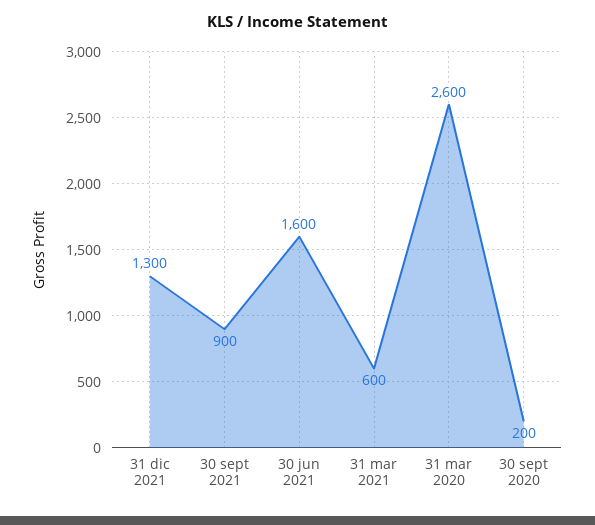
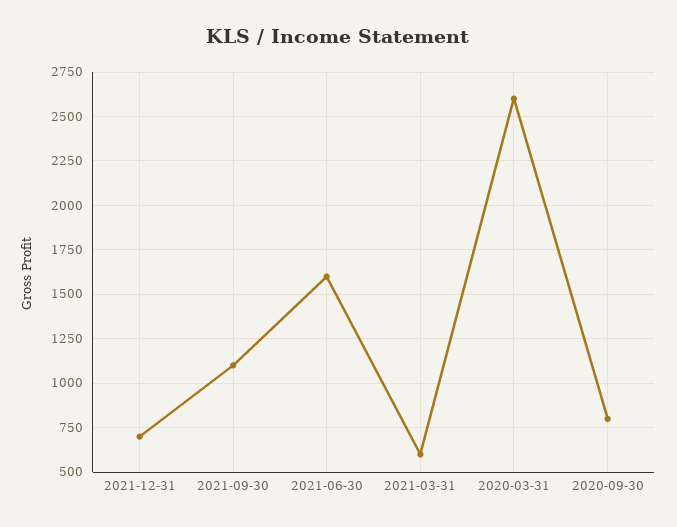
31 dic 2021: 1300 -> 700
30 sept 2021: 900 -> 1100
30 sept 2020: 200 -> 800

